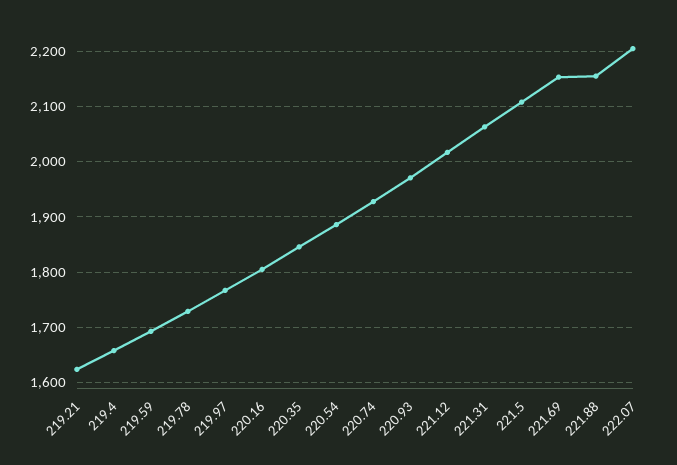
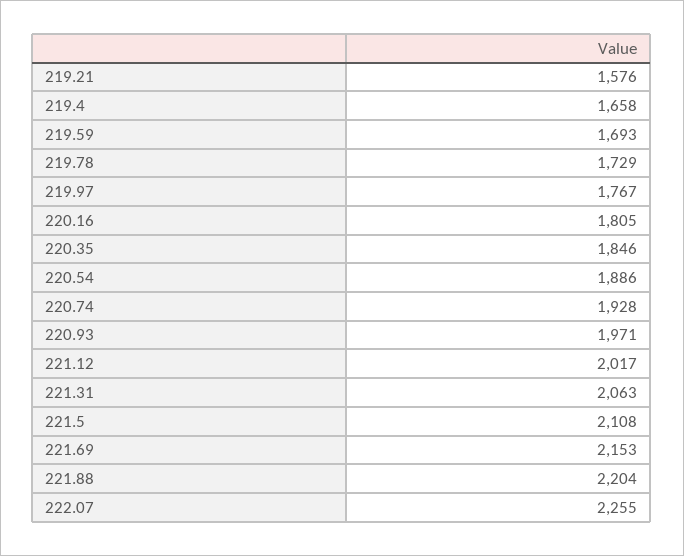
219.21: 1620 -> 1576
221.88: 2160 -> 2204
222.07: 2200 -> 2255

